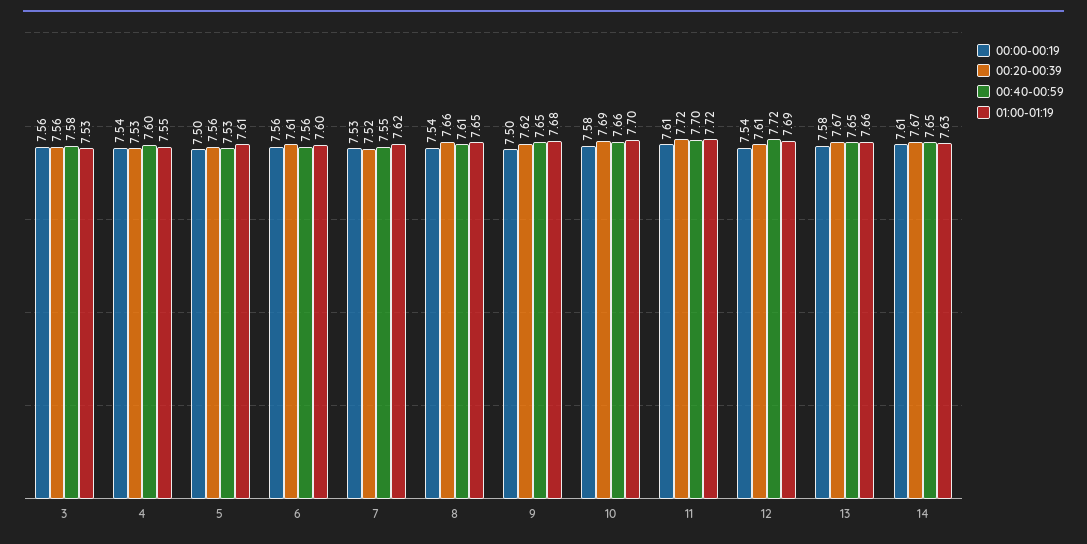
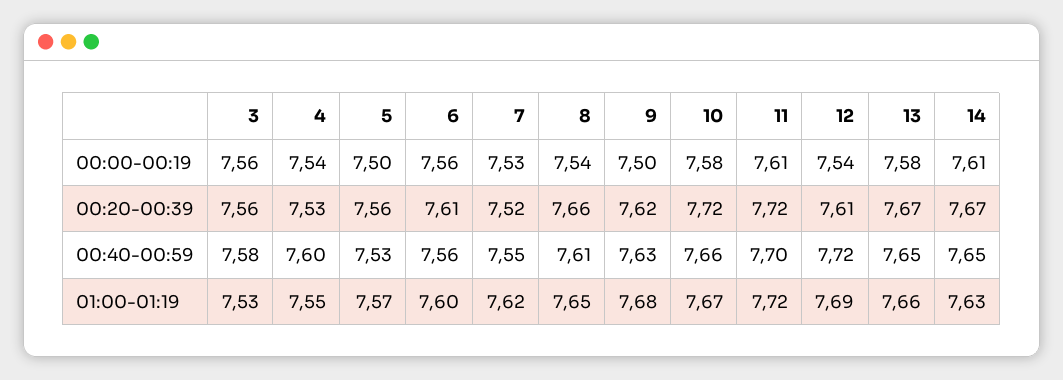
01:00-01:19, 5: 7.61 -> 7.57
00:40-00:59, 9: 7.65 -> 7.63
00:20-00:39, 10: 7.69 -> 7.72
01:00-01:19, 10: 7.7 -> 7.67

